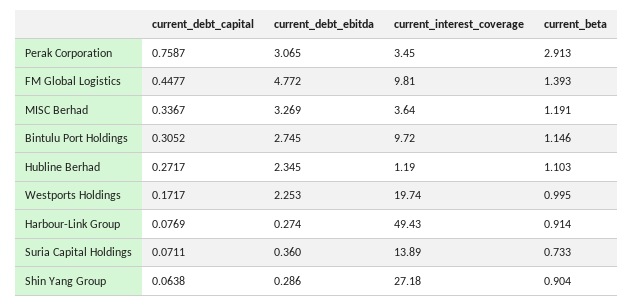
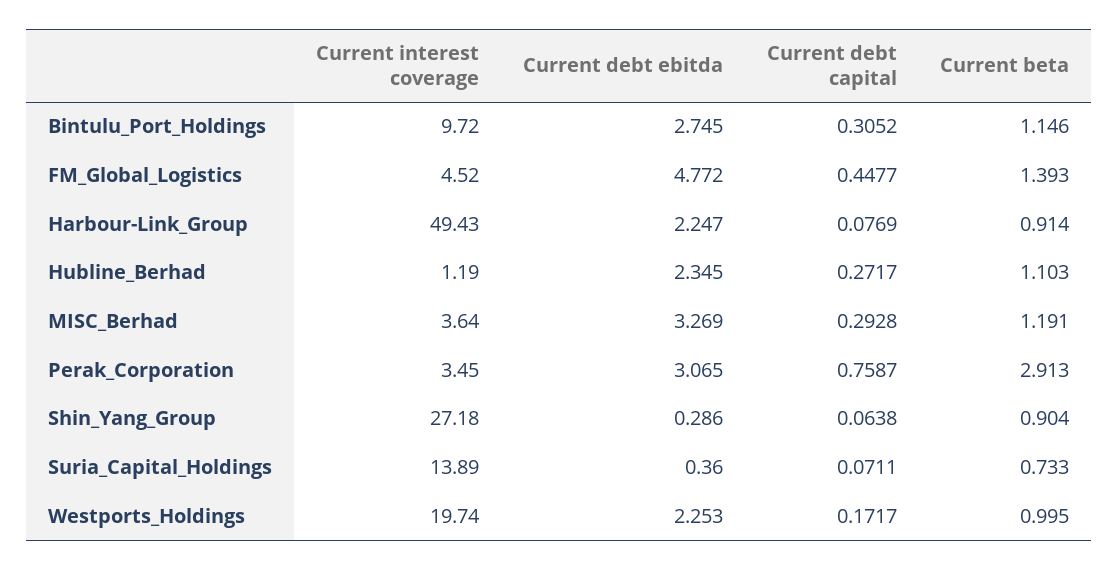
current_interest_coverage, FM Global Logistics: 9.81 -> 4.52
current_debt_capital, MISC Berhad: 0.3367 -> 0.2928
current_debt_ebitda, Harbour-Link Group: 0.274 -> 2.247

